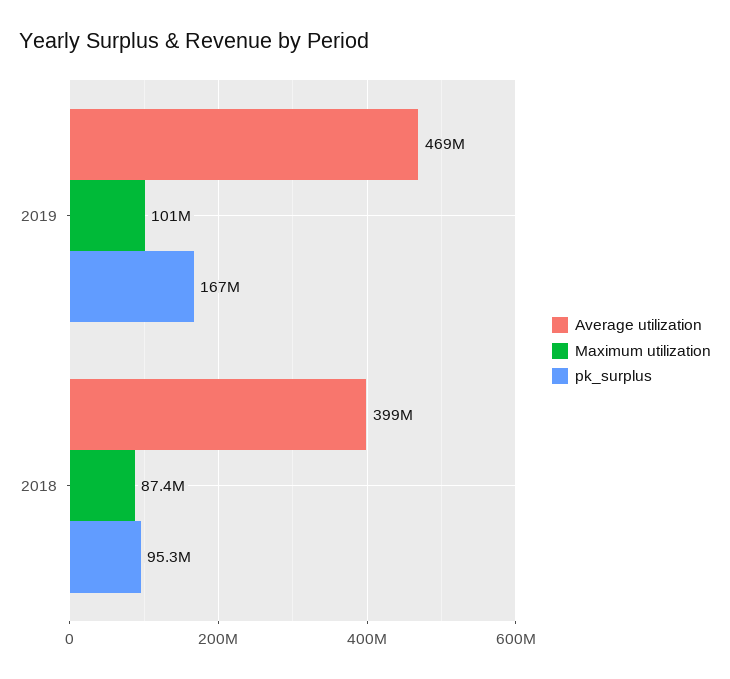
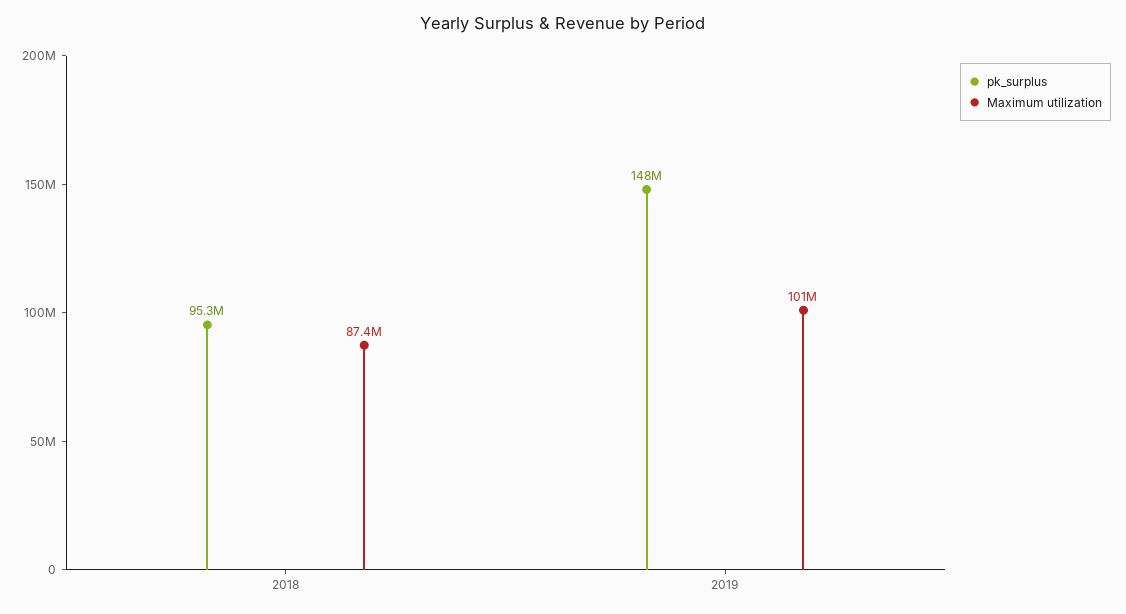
Average utilization, 2019: 469000000 -> none
pk_surplus, 2019: 167000000 -> 148000000
Average utilization, 2018: 399000000 -> none

